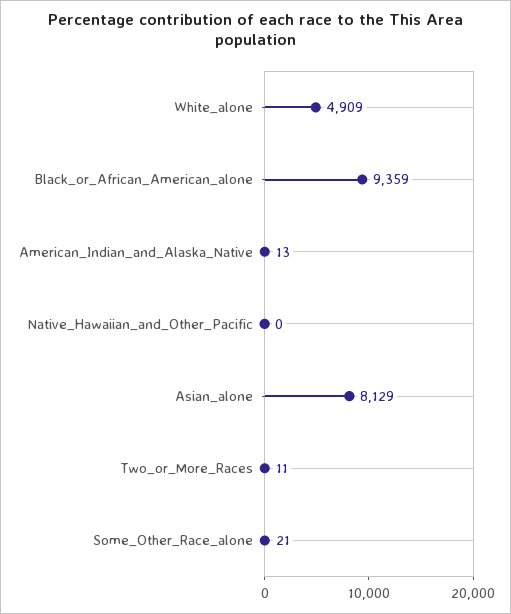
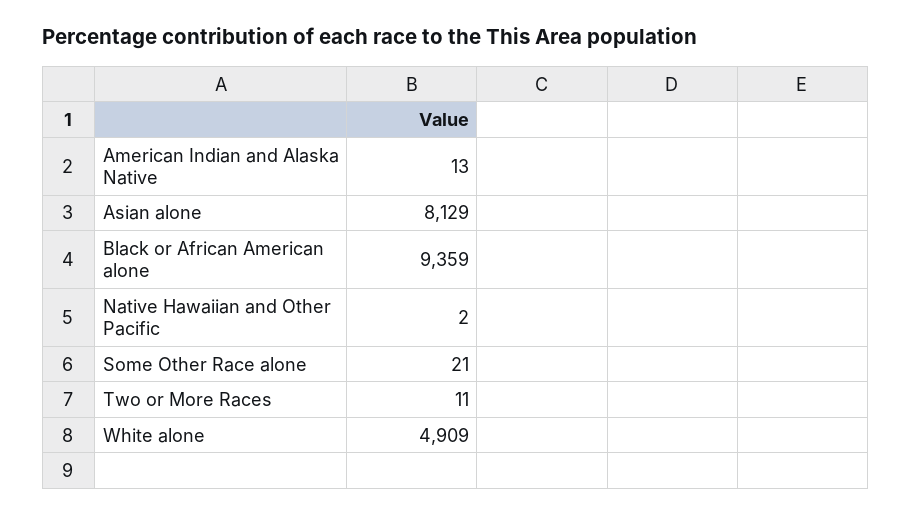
Native_Hawaiian_and_Other_Pacific: 0 -> 2

